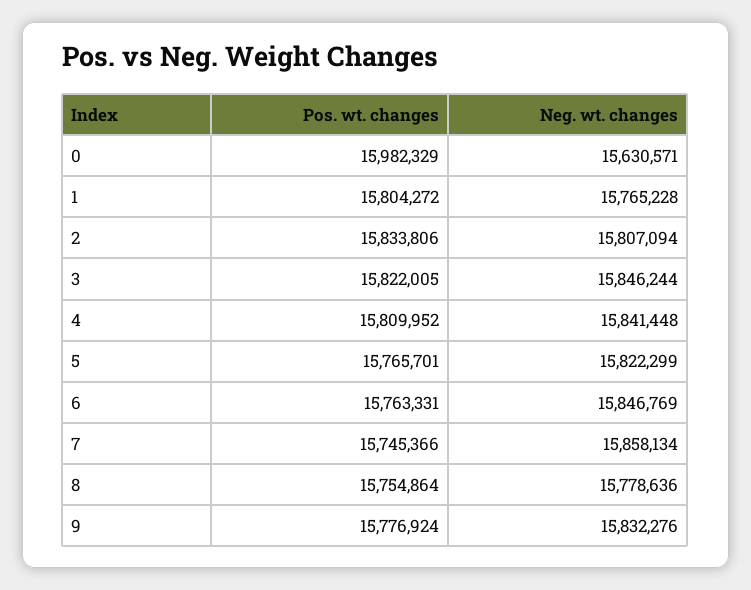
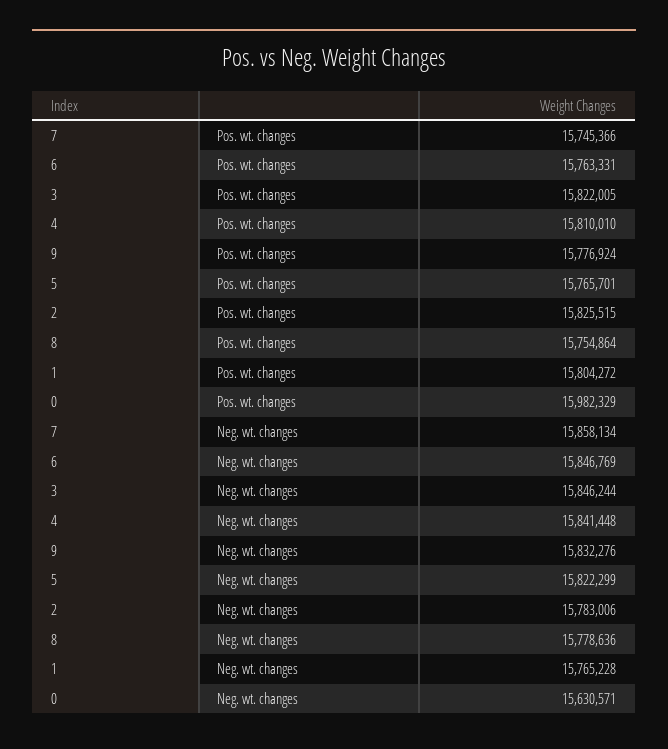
Pos. wt. changes, 2: 15833806 -> 15825515
Neg. wt. changes, 2: 15807094 -> 15783006
Pos. wt. changes, 4: 15809952 -> 15810010

